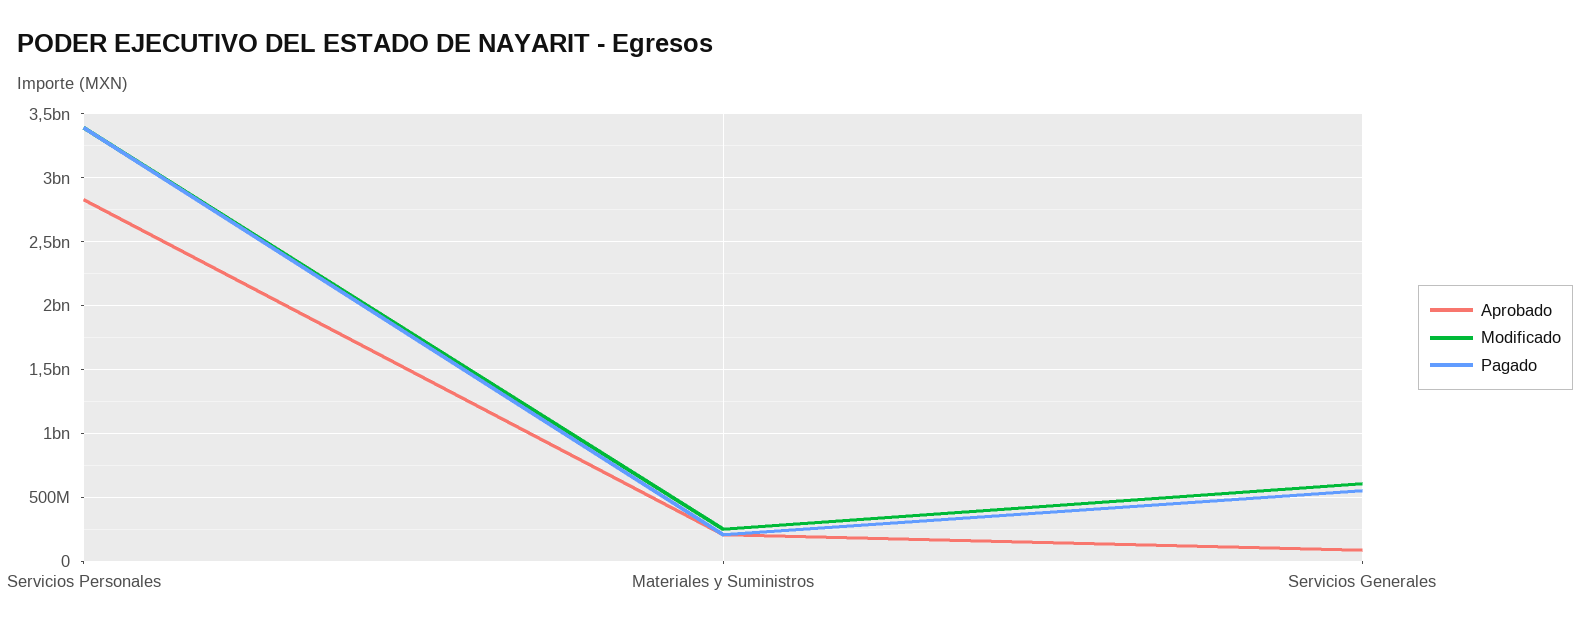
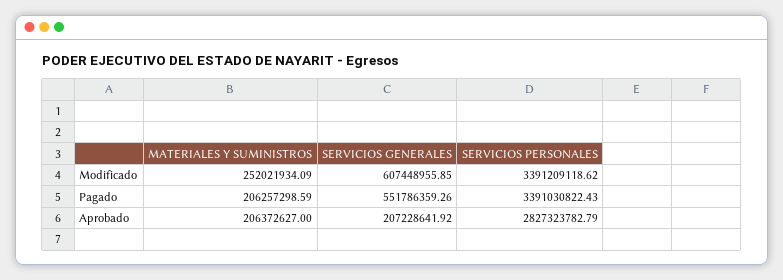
Aprobado, Servicios Generales: 100000000 -> 207228641.92

